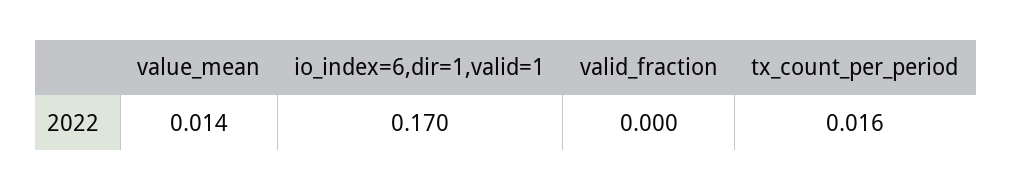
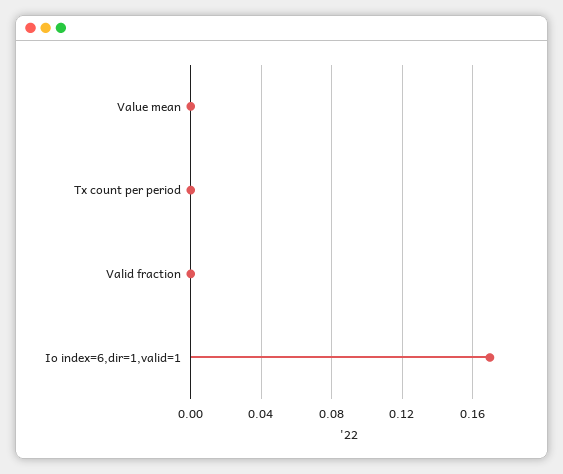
value_mean: 0.014 -> 0
tx_count_per_period: 0.016 -> 0

